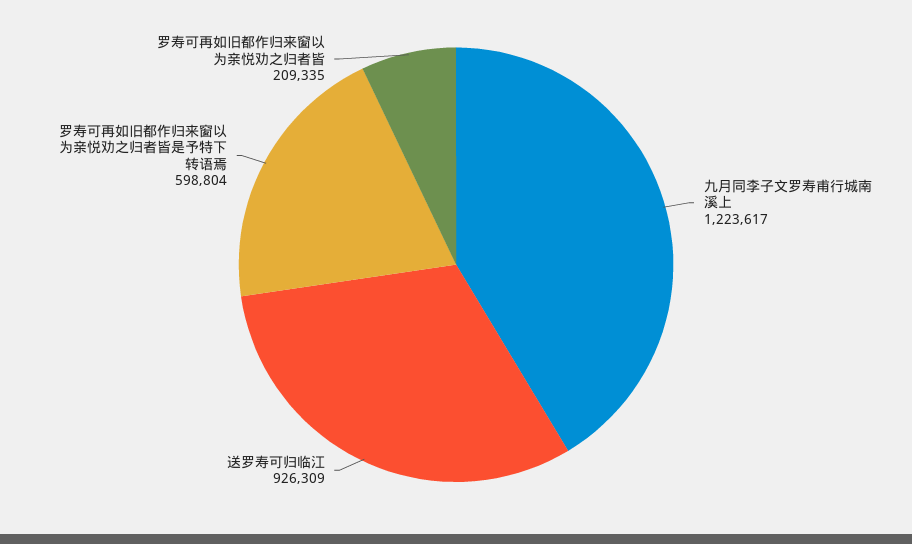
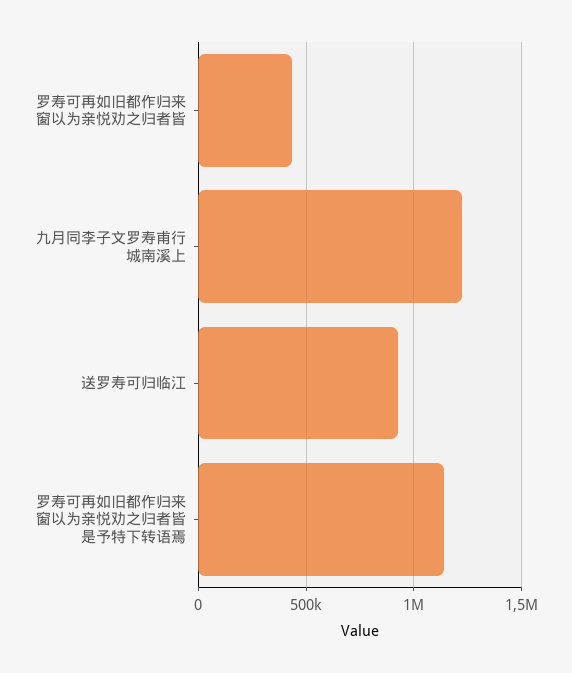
罗寿可再如旧都作归来窗以为亲悦劝之归者皆是予特下转语焉: 598804 -> 1150000
罗寿可再如旧都作归来窗以为亲悦劝之归者皆: 209335 -> 450000

